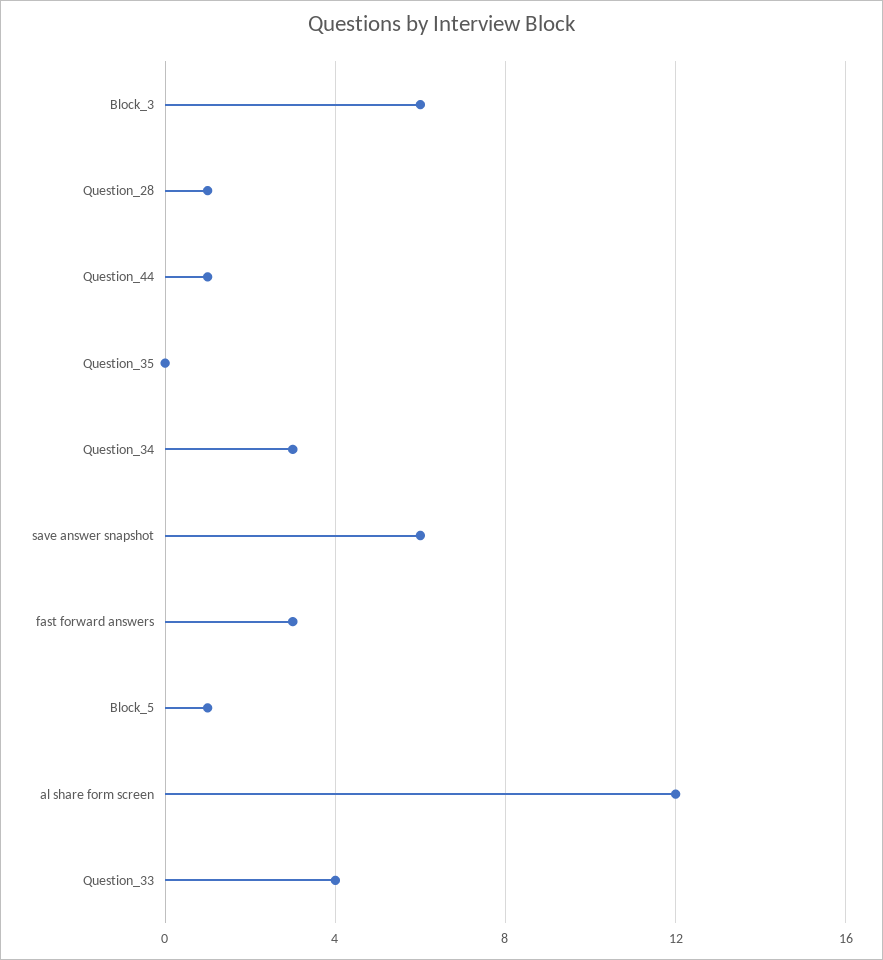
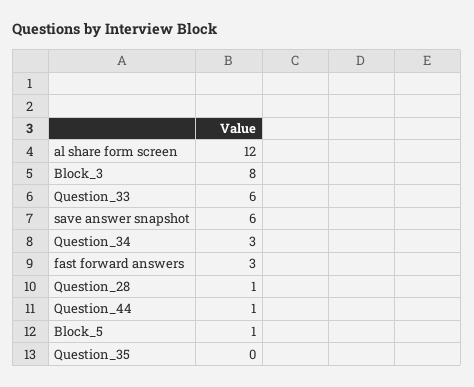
Block_3: 6 -> 8
Question_33: 4 -> 6

